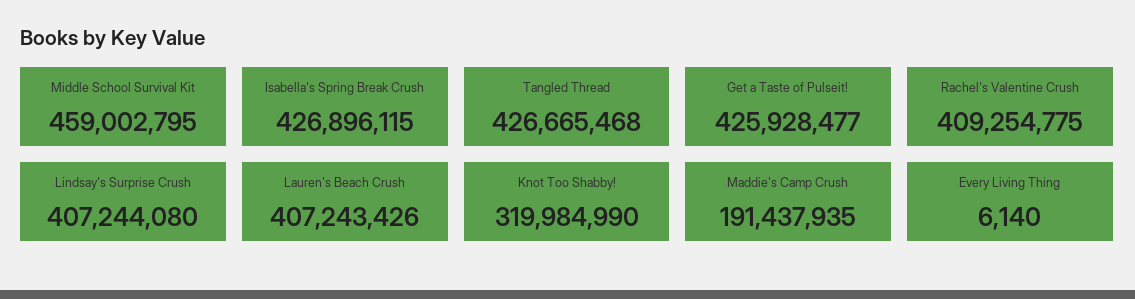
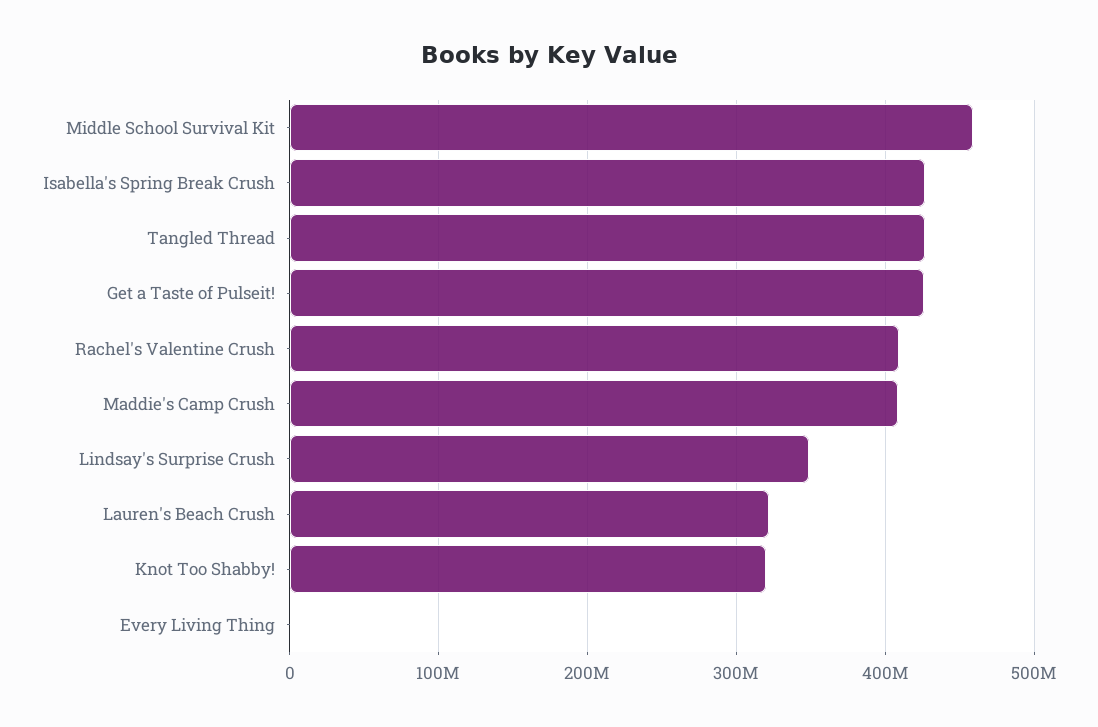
Lindsay's Surprise Crush: 407244080 -> 350000000
Lauren's Beach Crush: 407243426 -> 320000000
Maddie's Camp Crush: 191437935 -> 410000000

